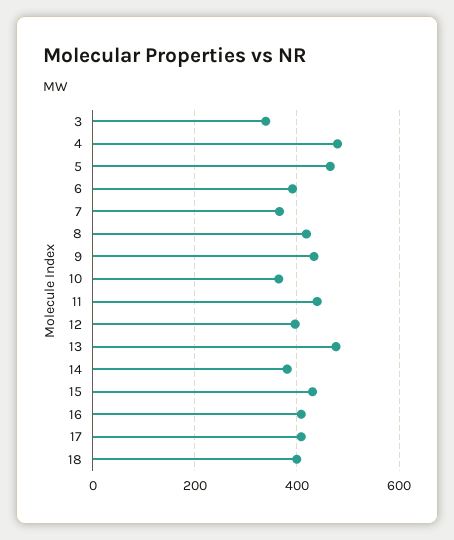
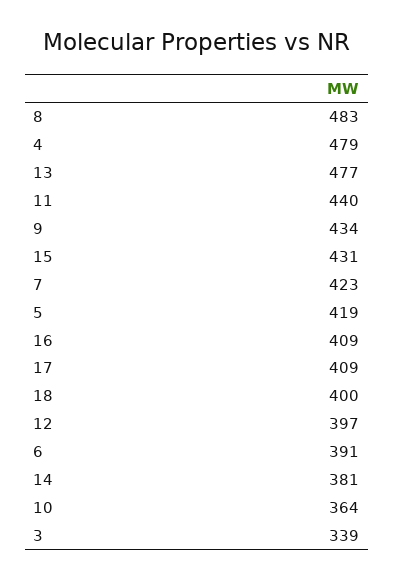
5: 460 -> 419
7: 360 -> 423
8: 420 -> 483

